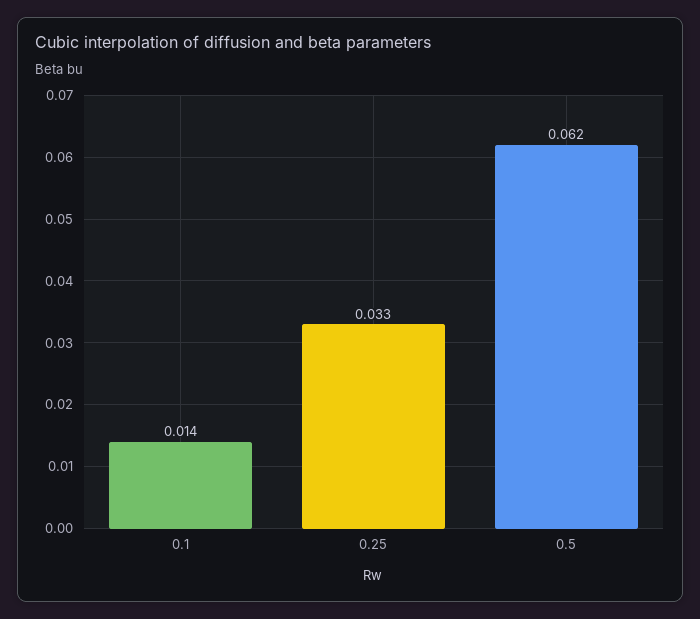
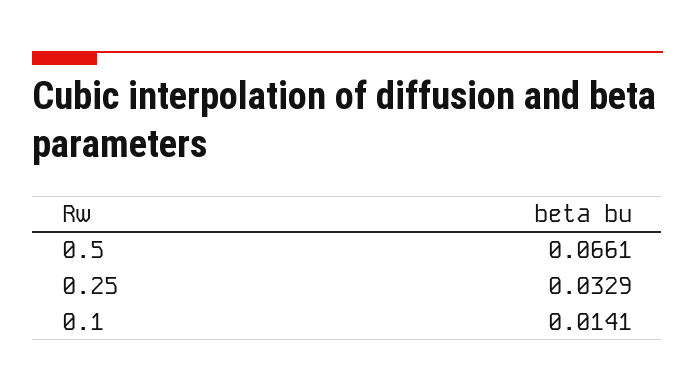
0.5: 0.062 -> 0.0661

